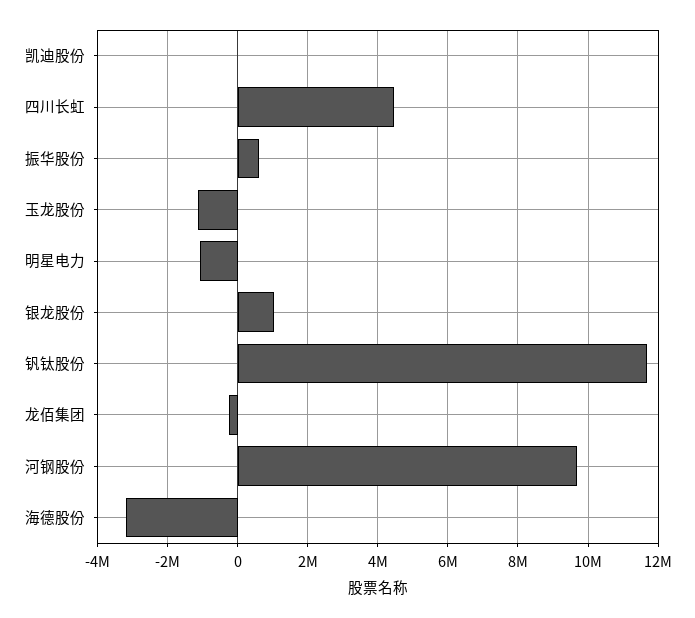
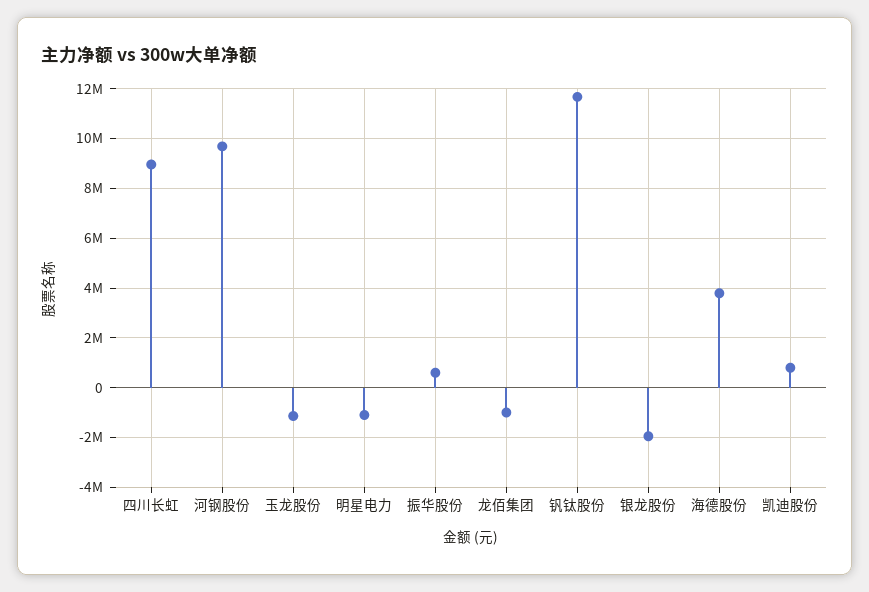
凯迪股份: 0 -> 750000
四川长虹: 4400000 -> 9000000
银龙股份: 1000000 -> -2000000
龙佰集团: -200000 -> -1000000
海德股份: -3200000 -> 3750000

